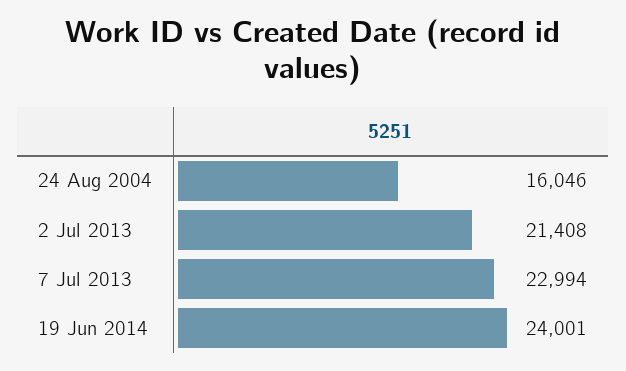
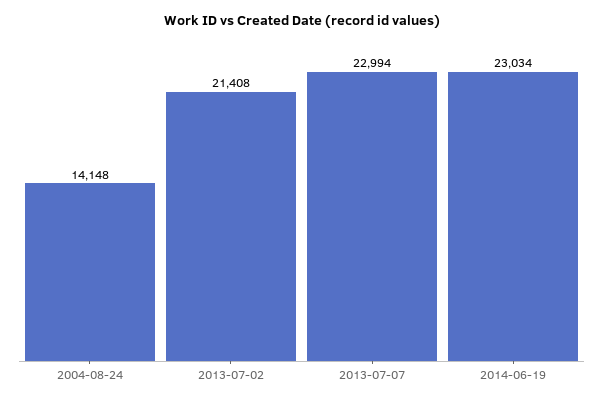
24 Aug 2004: 16046 -> 14148
19 Jun 2014: 24001 -> 23034

